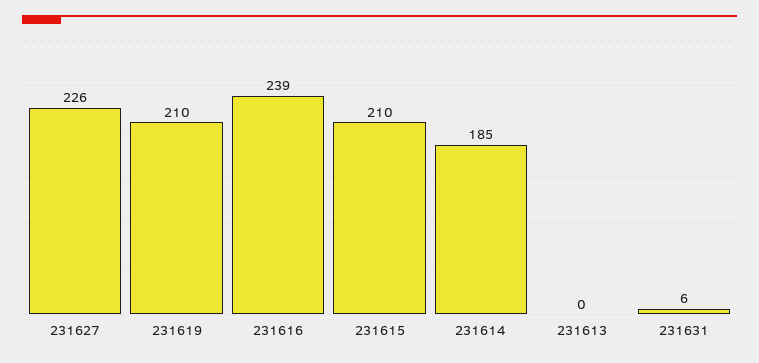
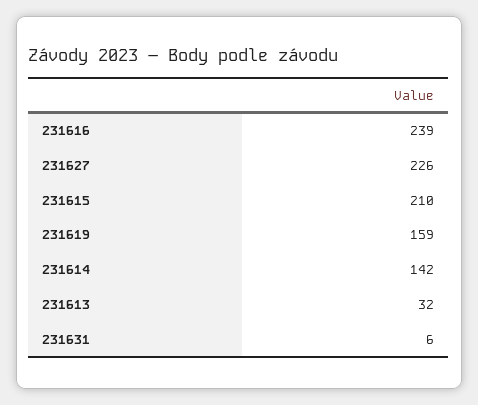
231619: 210 -> 159
231614: 185 -> 142
231613: 0 -> 32

